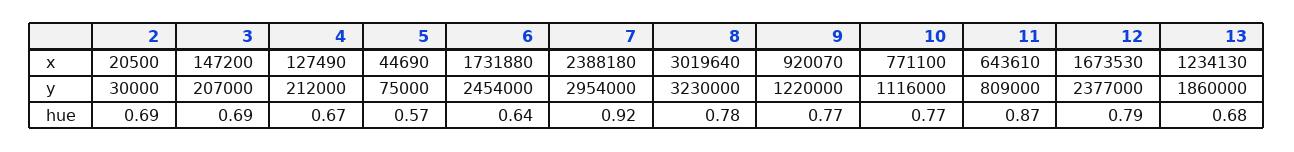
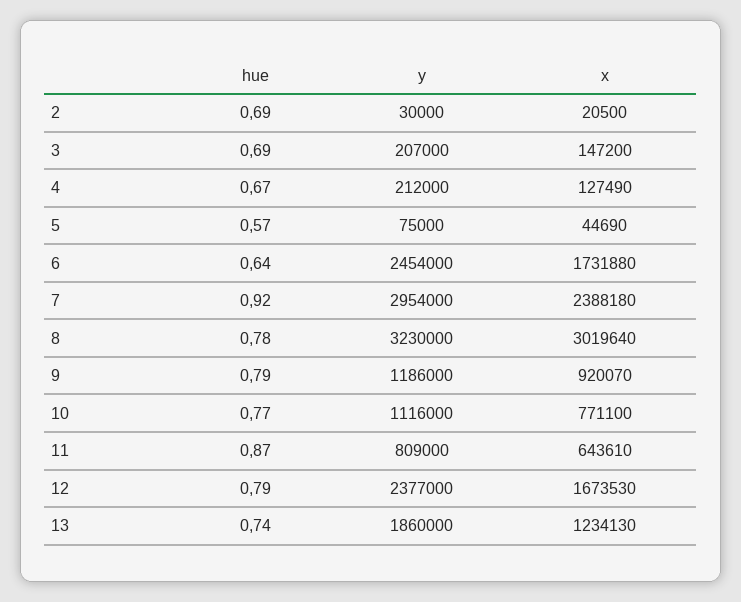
9, y: 1220000 -> 1186000
9, hue: 0.77 -> 0.79
13, hue: 0.68 -> 0.74

